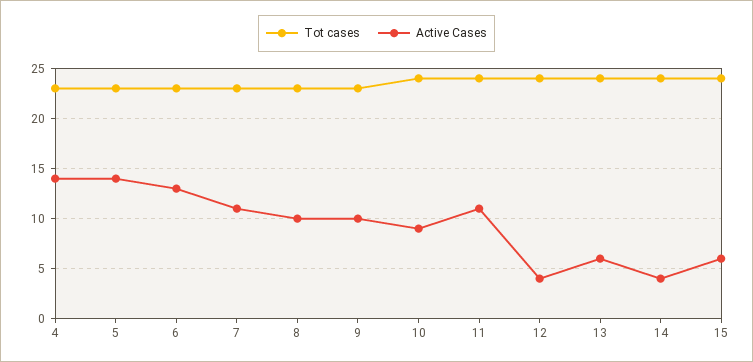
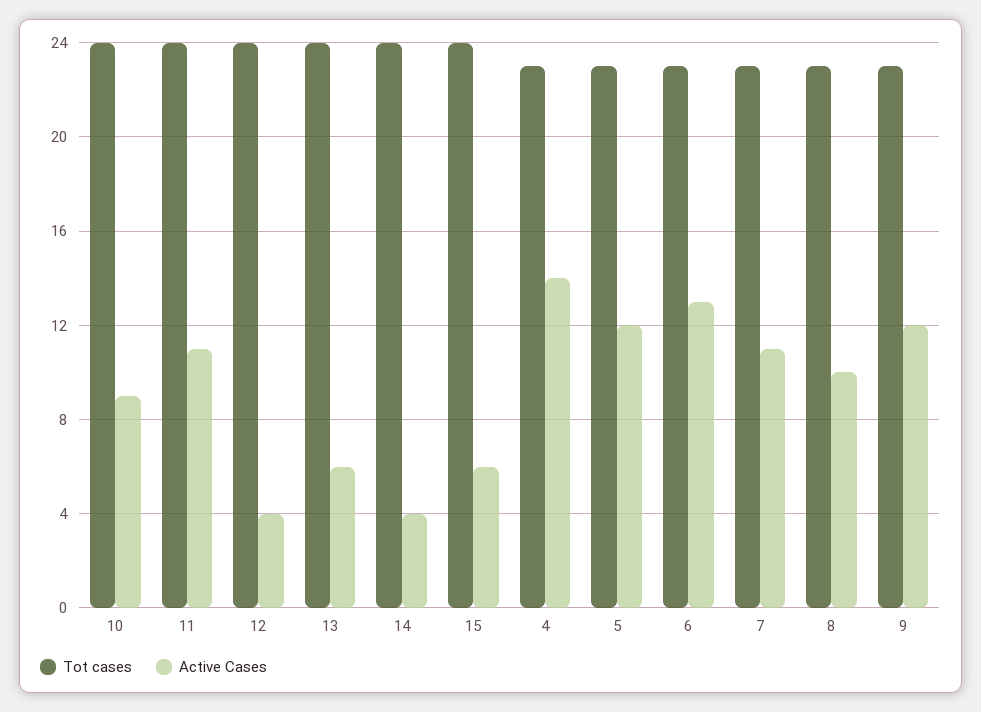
Active Cases, 5: 14 -> 12
Active Cases, 9: 10 -> 12

